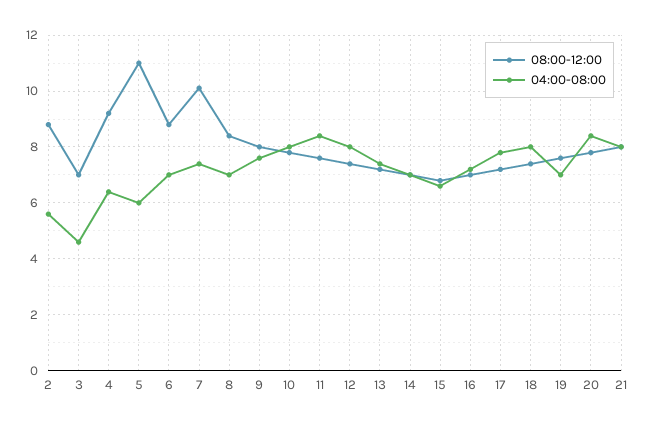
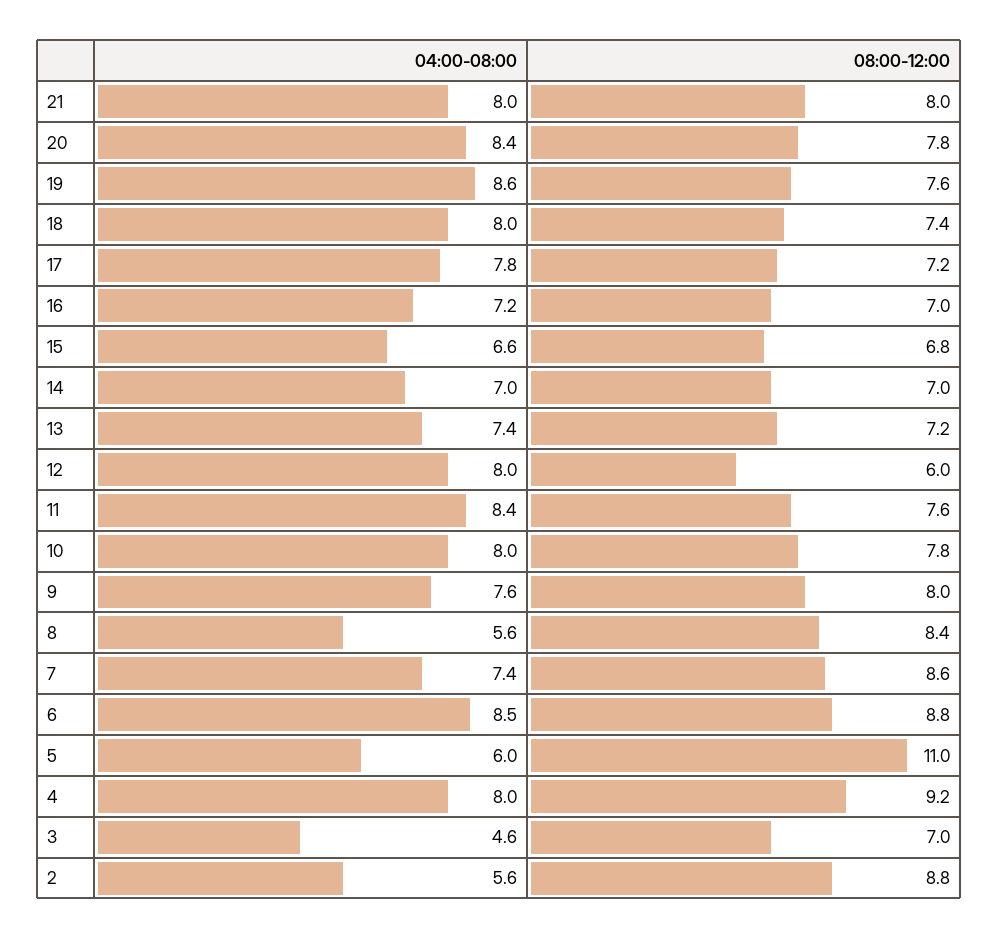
04:00-08:00, 4: 6.5 -> 8
04:00-08:00, 6: 7 -> 8.5
08:00-12:00, 7: 10 -> 8.6
04:00-08:00, 8: 7 -> 5.6
08:00-12:00, 12: 7.5 -> 6
04:00-08:00, 19: 7 -> 8.6

